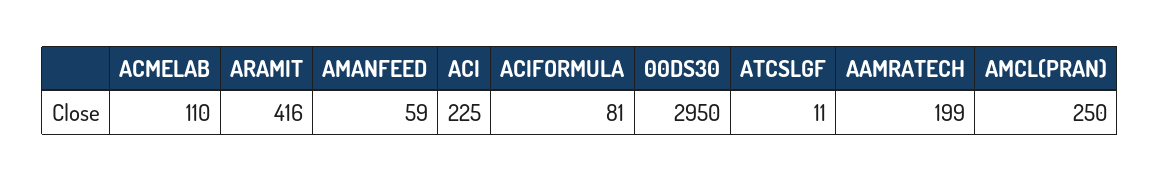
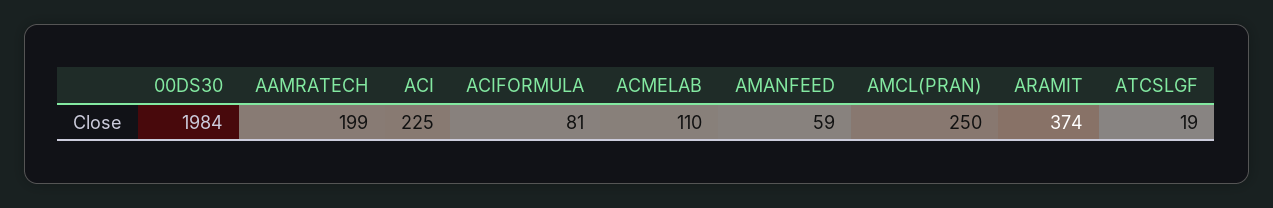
ARAMIT: 416 -> 374
00DS30: 2950 -> 1984
ATCSLGF: 11 -> 19

